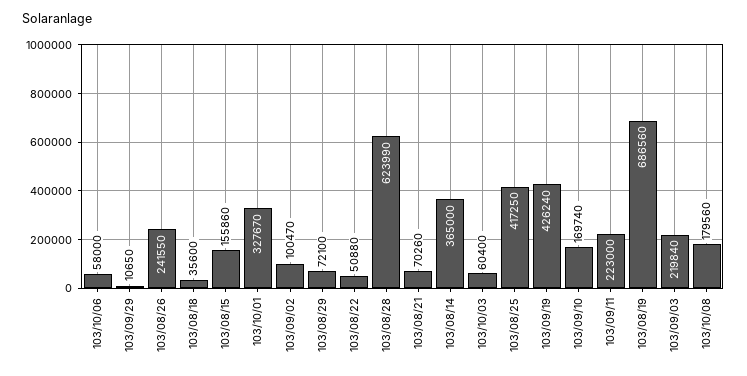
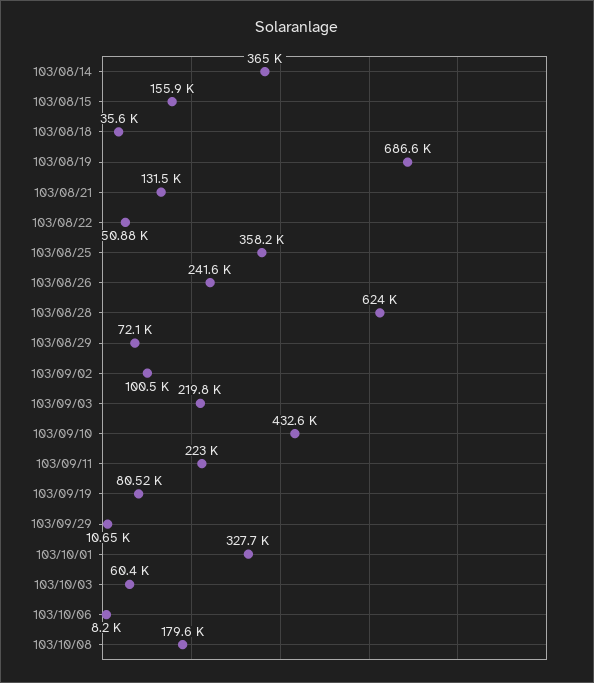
103/10/06: 58000 -> 8200
103/08/21: 70260 -> 131500
103/08/25: 417250 -> 358200
103/09/19: 426240 -> 80520
103/09/10: 169740 -> 432600

